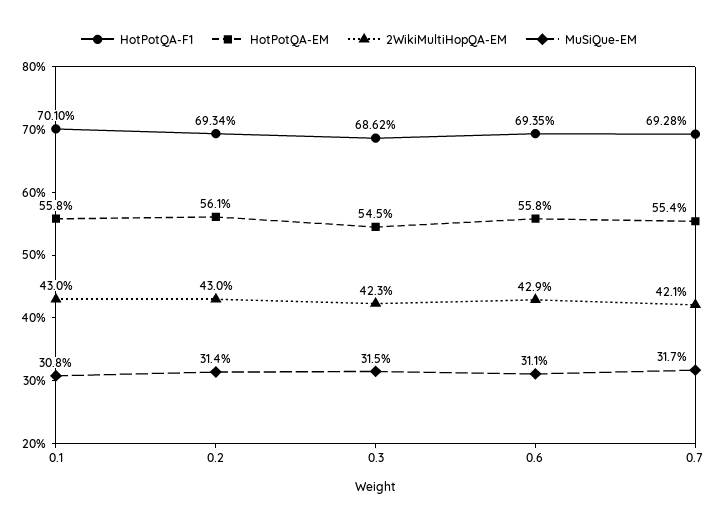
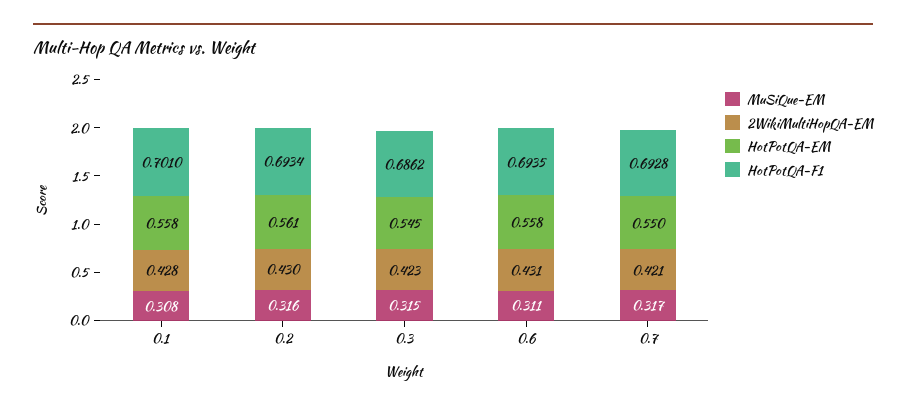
2WikiMultiHopQA-EM, 0.1: 0.43 -> 0.428
MuSiQue-EM, 0.2: 0.314 -> 0.316
2WikiMultiHopQA-EM, 0.6: 0.429 -> 0.431
HotPotQA-EM, 0.7: 0.554 -> 0.55

